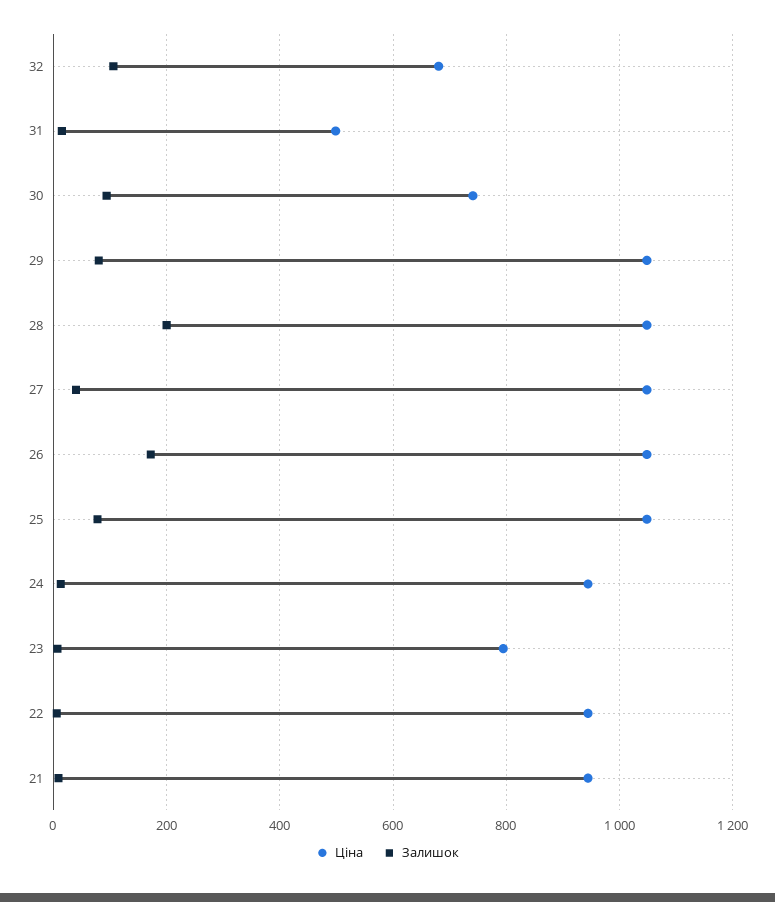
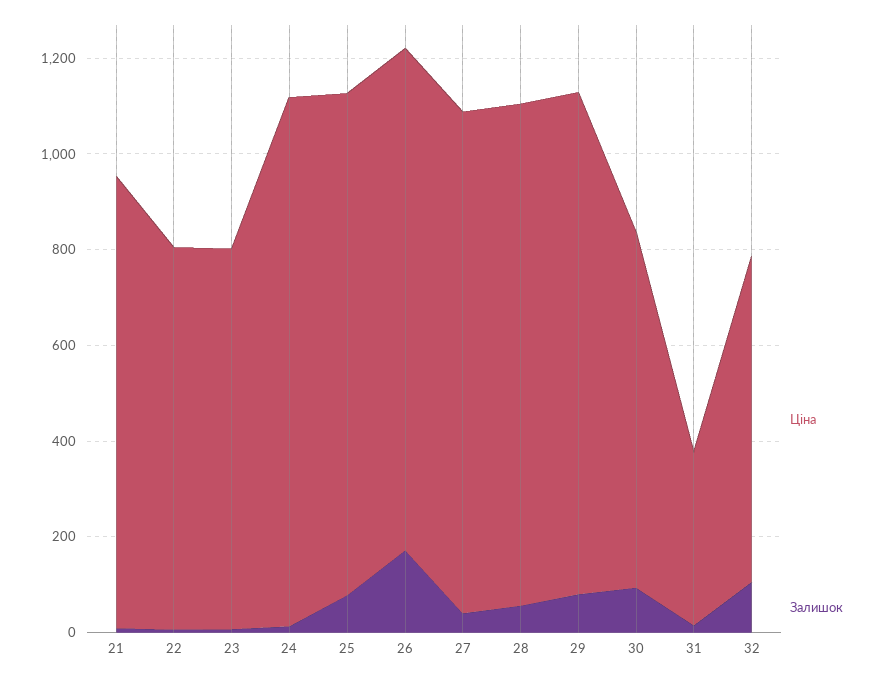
Ціна, 31: 500 -> 350
Залишок, 28: 200 -> 50
Ціна, 24: 940 -> 1100
Ціна, 22: 940 -> 800

